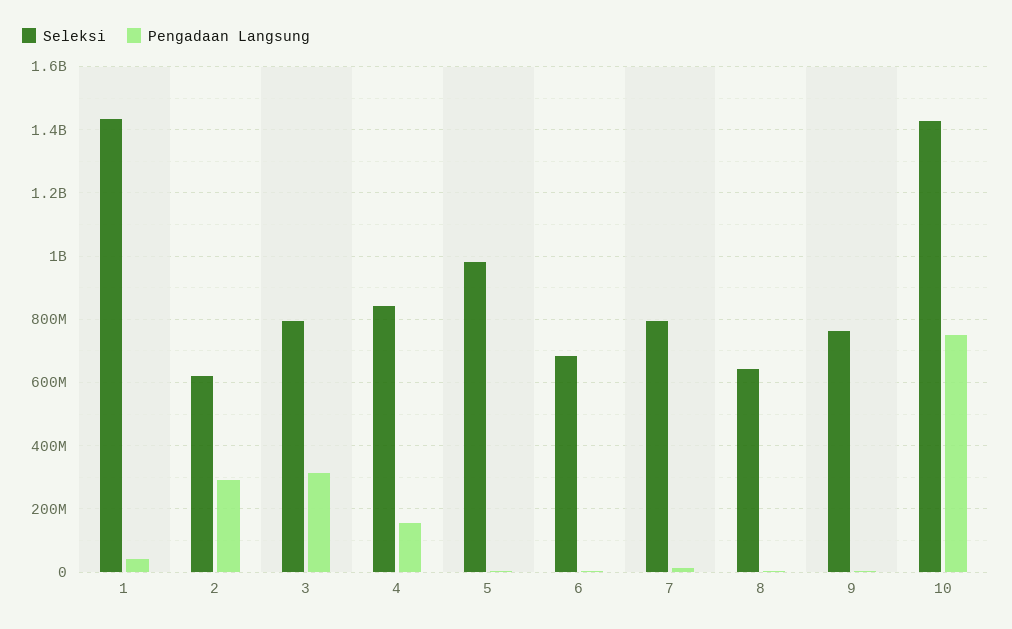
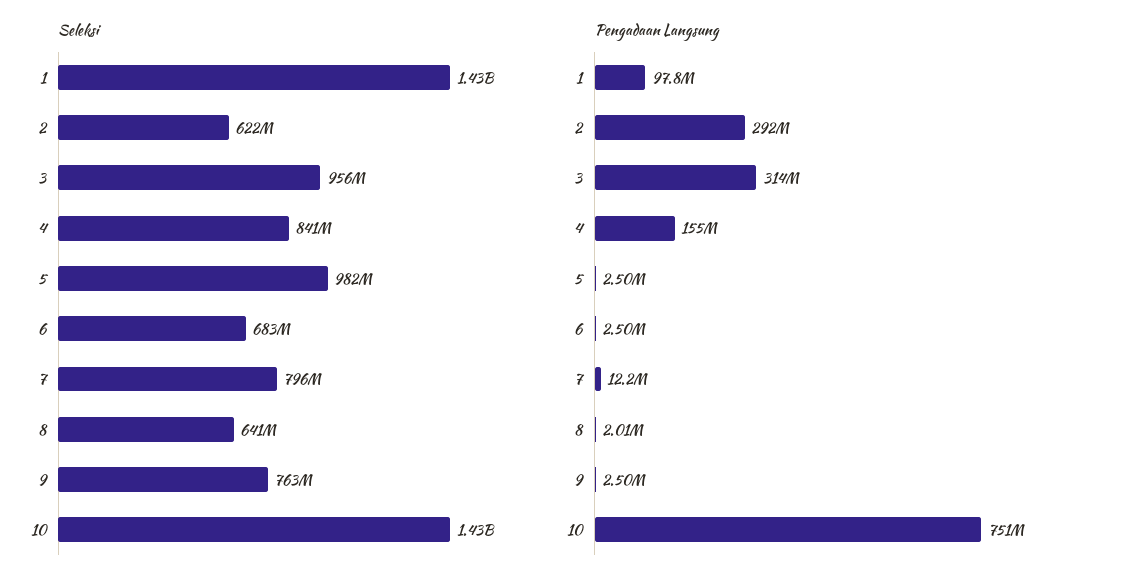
Pengadaan Langsung, 1: 40000000 -> 97800000
Seleksi, 3: 800000000 -> 956000000

